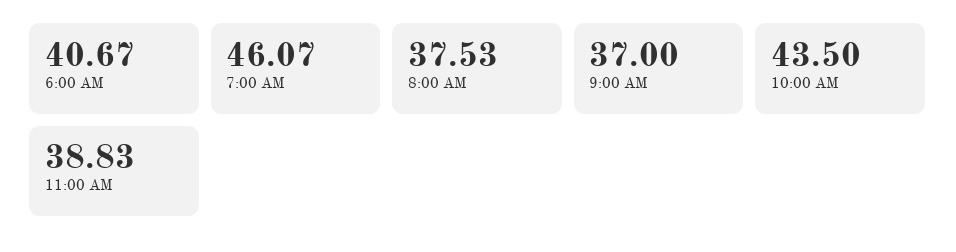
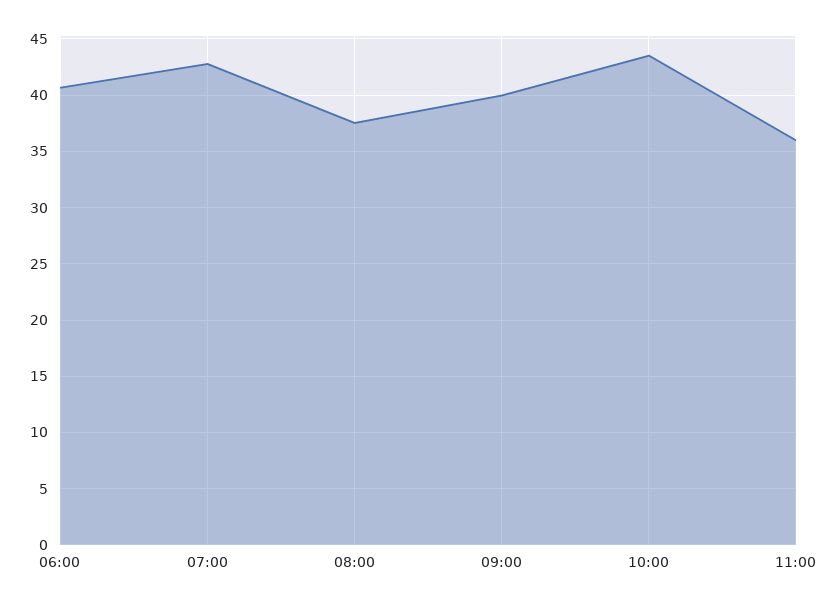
7:00 AM: 46.07 -> 43
9:00 AM: 37 -> 40
11:00 AM: 38.83 -> 36

